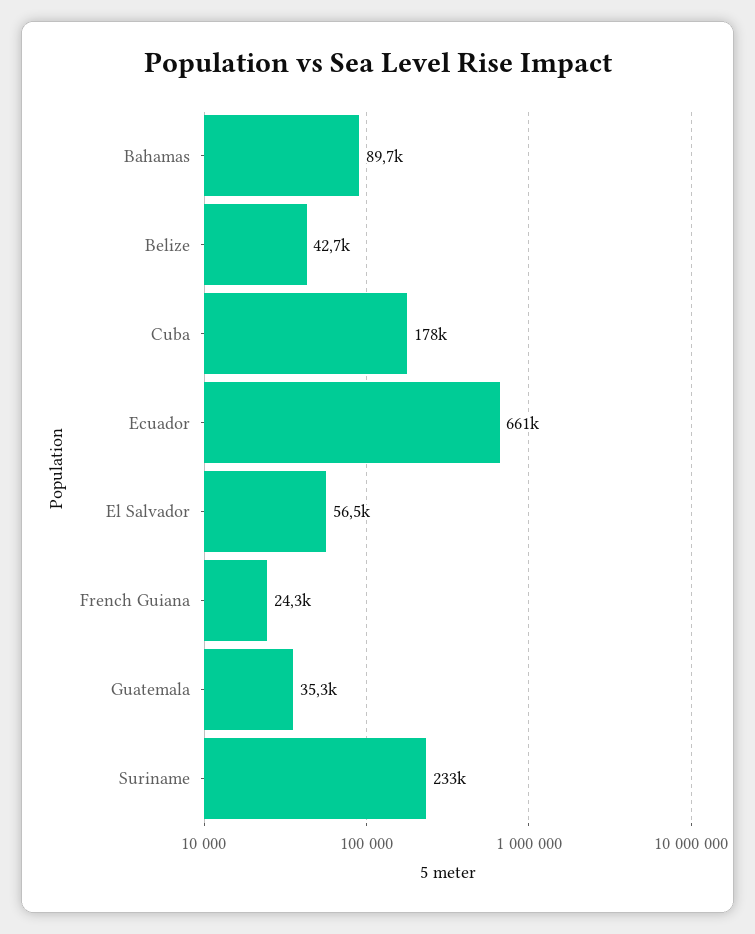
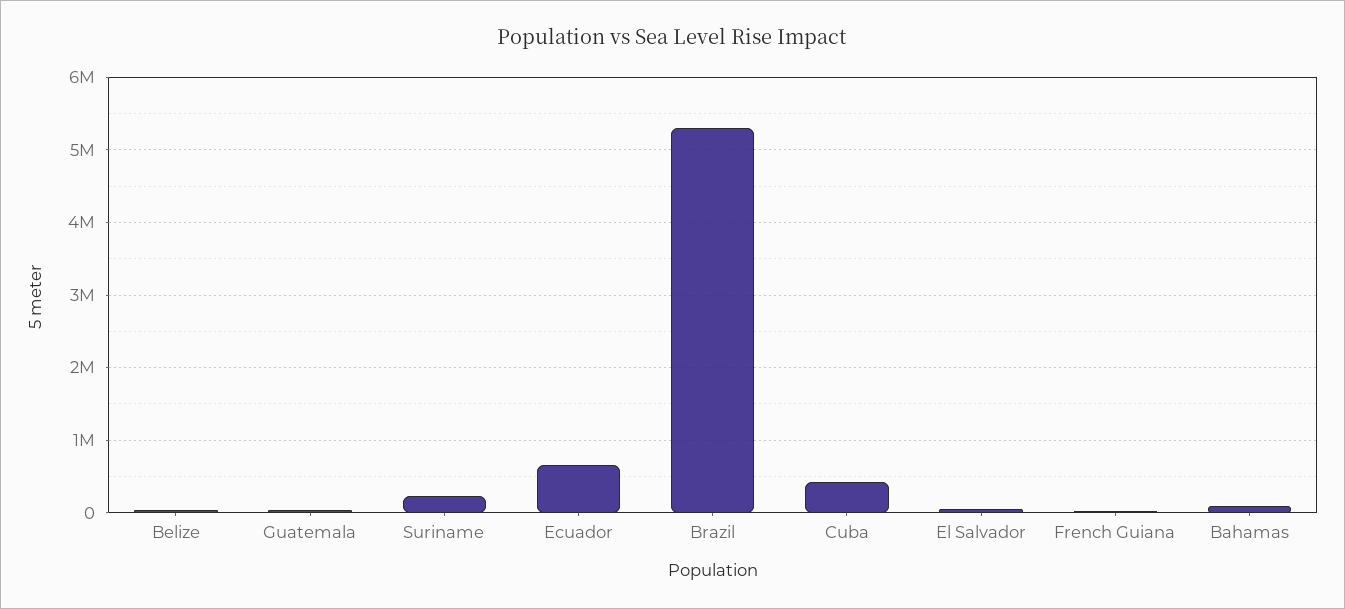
Cuba: 178000 -> 400000
Brazil: none -> 5300000

